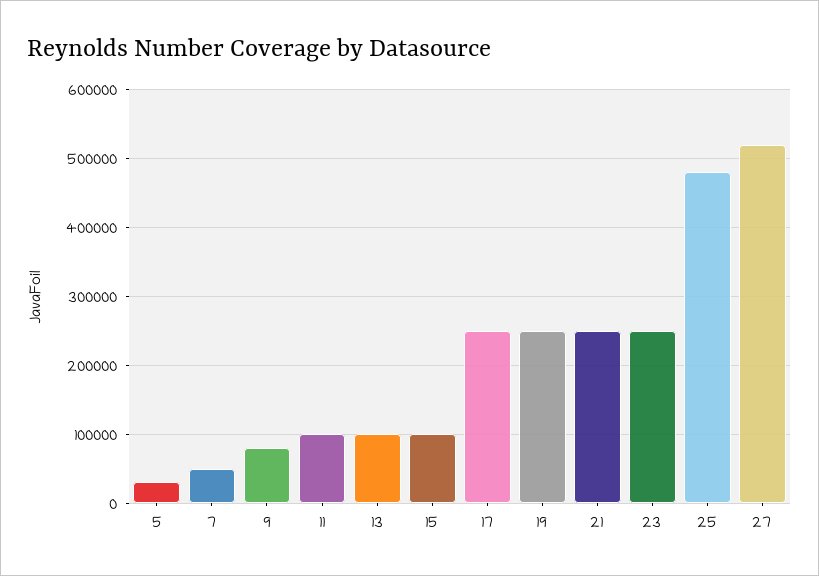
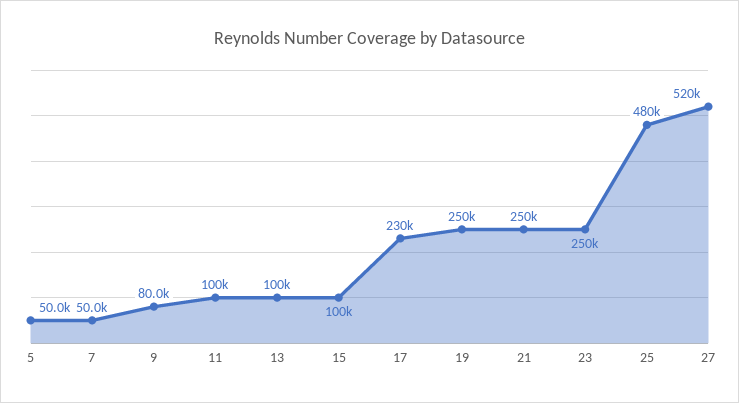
5: 30000 -> 50000
17: 250000 -> 230000

